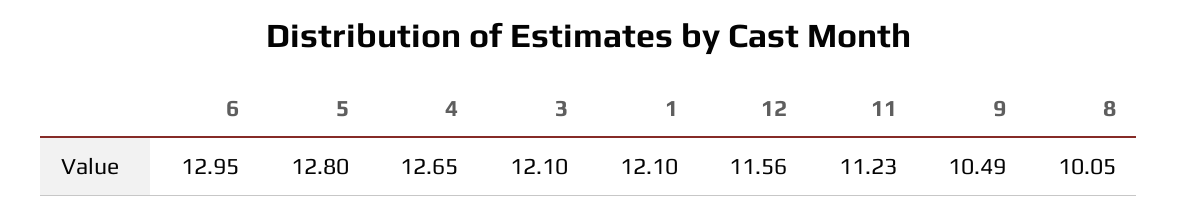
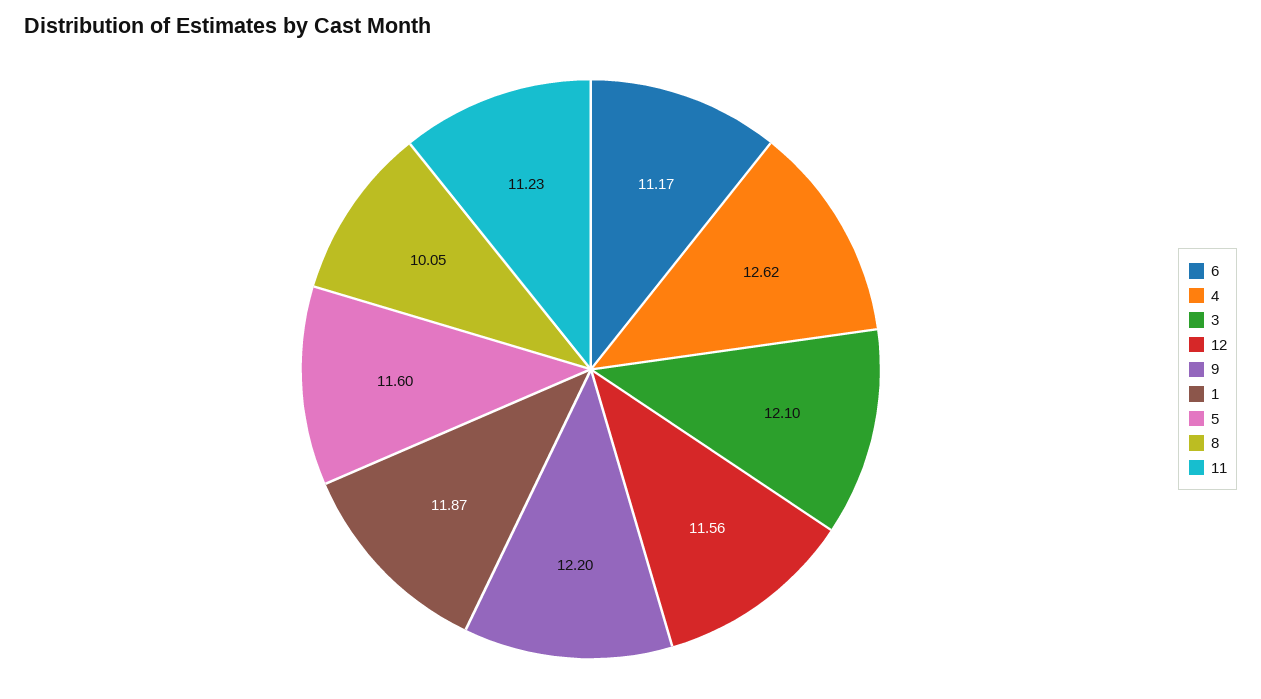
6: 12.95 -> 11.17
5: 12.8 -> 11.6
4: 12.65 -> 12.62
1: 12.1 -> 11.87
9: 10.49 -> 12.2

